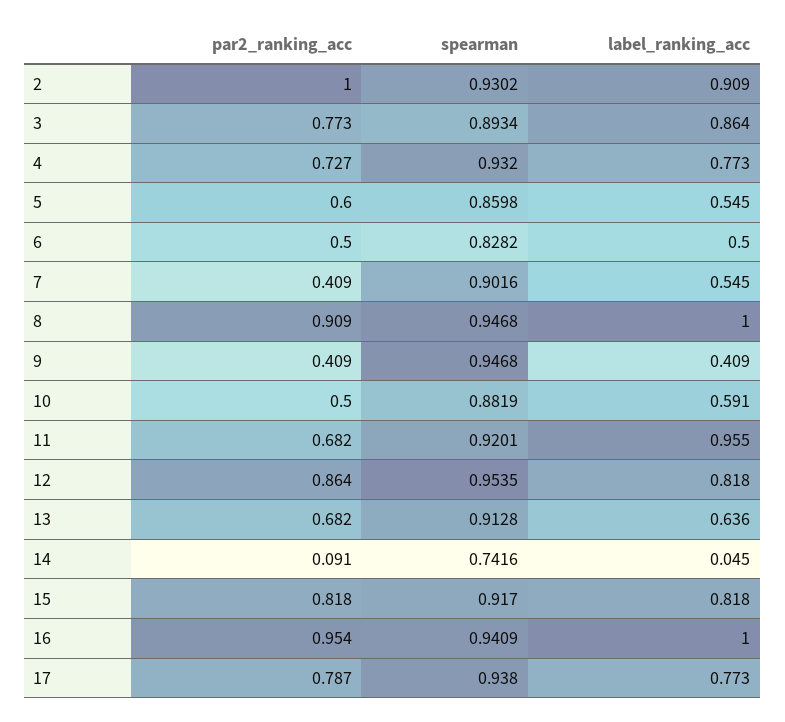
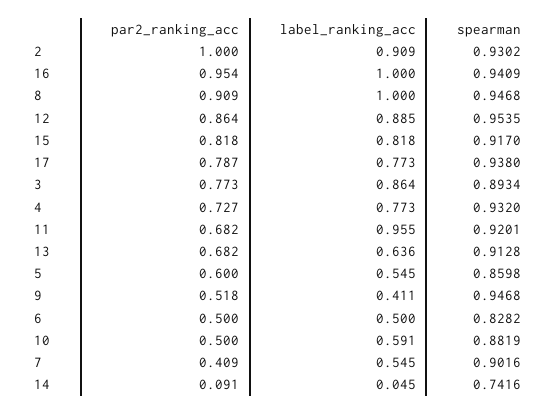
par2_ranking_acc, 9: 0.409 -> 0.518
label_ranking_acc, 9: 0.409 -> 0.411
label_ranking_acc, 12: 0.818 -> 0.885

